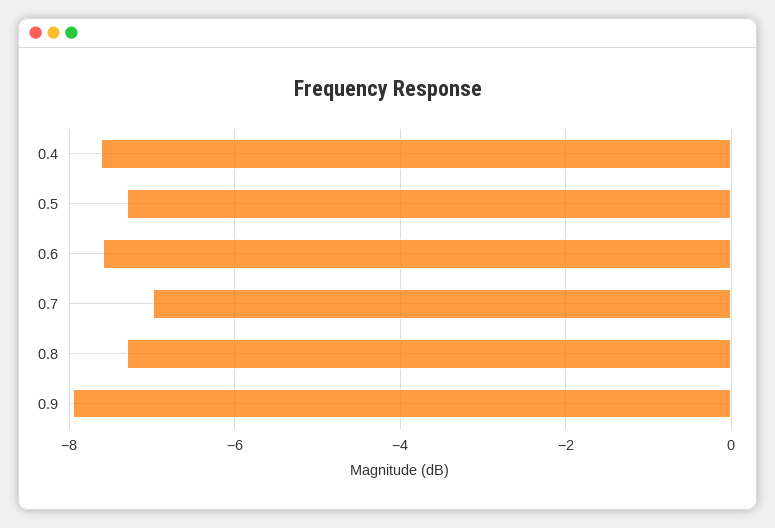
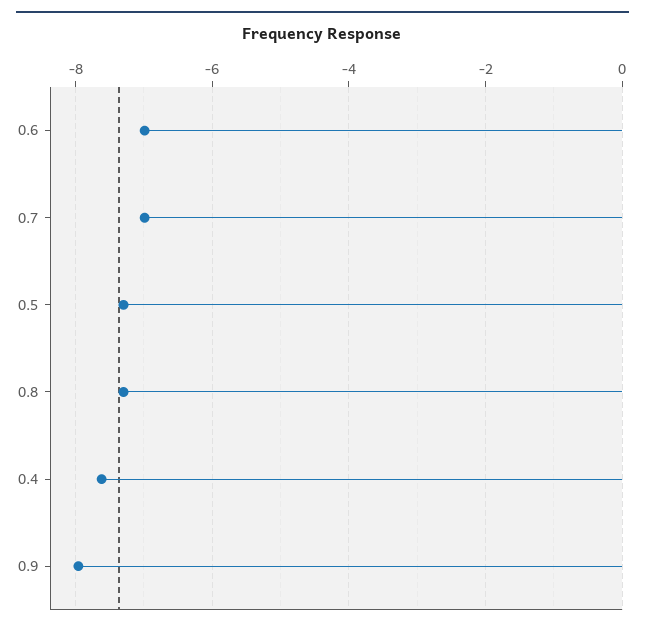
0.6: -7.6 -> -7

